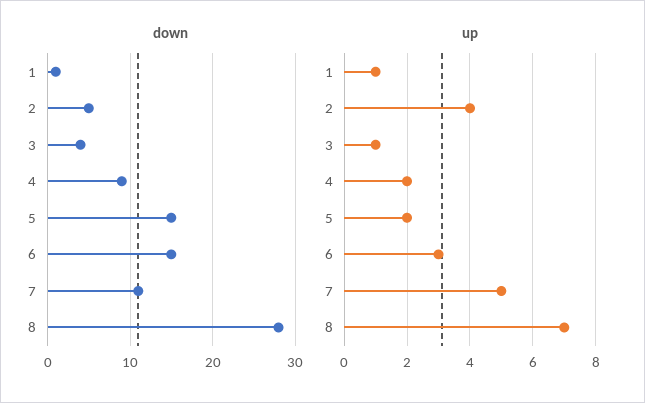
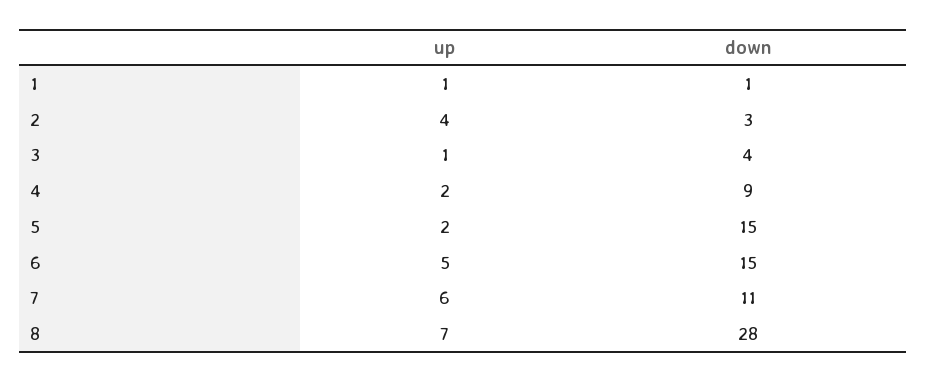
down, 2: 5 -> 3
up, 6: 3 -> 5
up, 7: 5 -> 6

